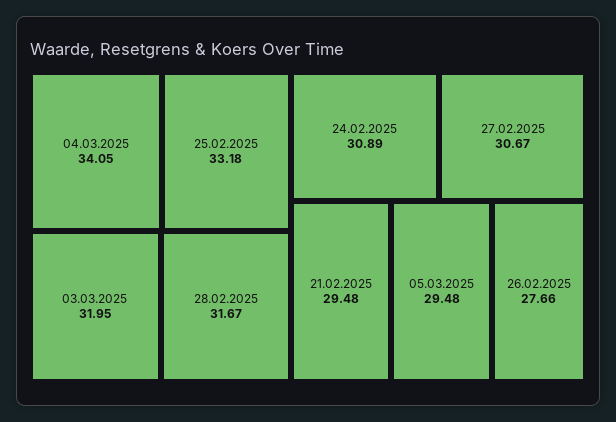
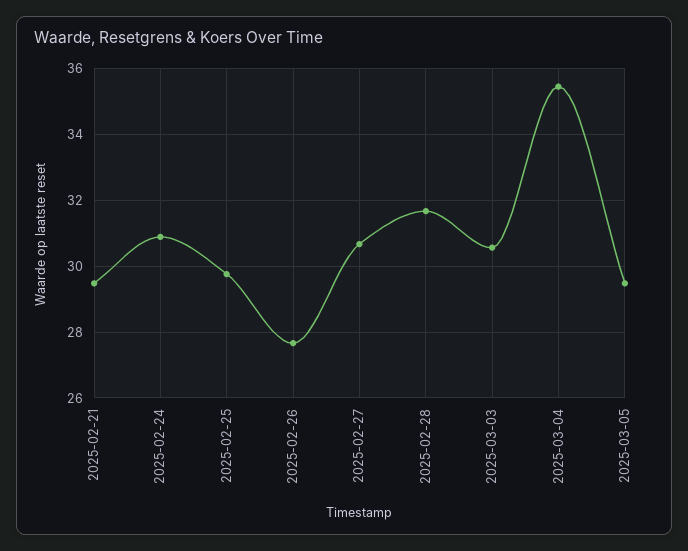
04.03.2025: 34.05 -> 35.4
25.02.2025: 33.18 -> 29.8
03.03.2025: 31.95 -> 30.6

